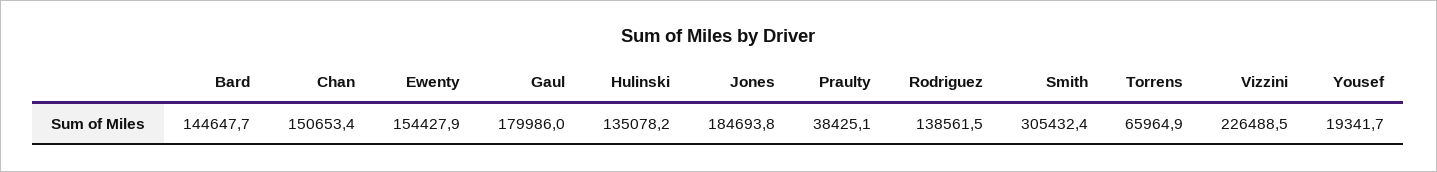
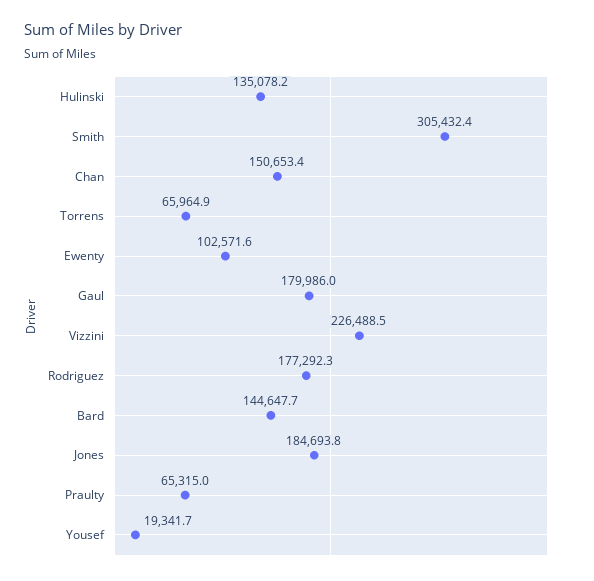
Ewenty: 154427.9 -> 102571.6
Praulty: 38425.1 -> 65315
Rodriguez: 138561.5 -> 177292.3

